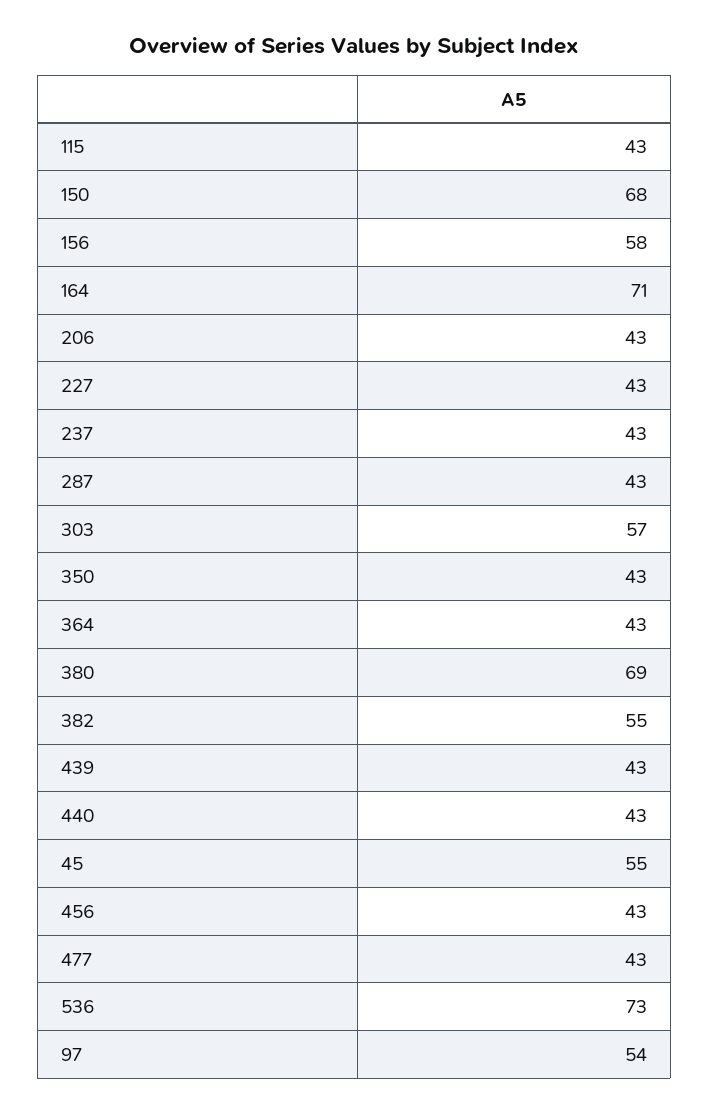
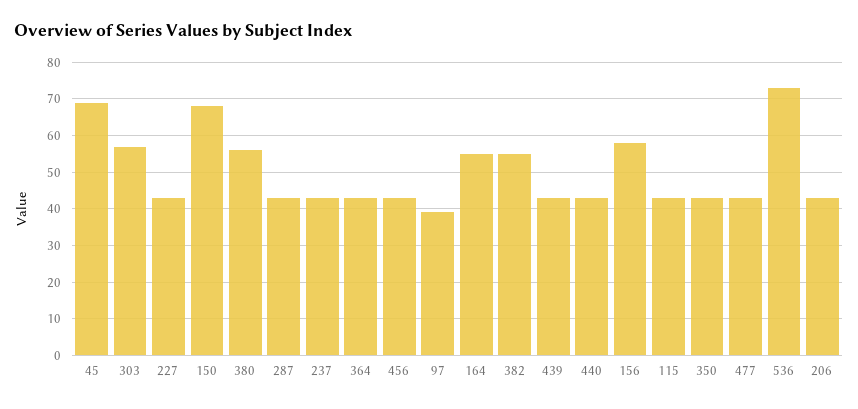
164: 71 -> 55
380: 69 -> 55
45: 55 -> 70
97: 54 -> 40

